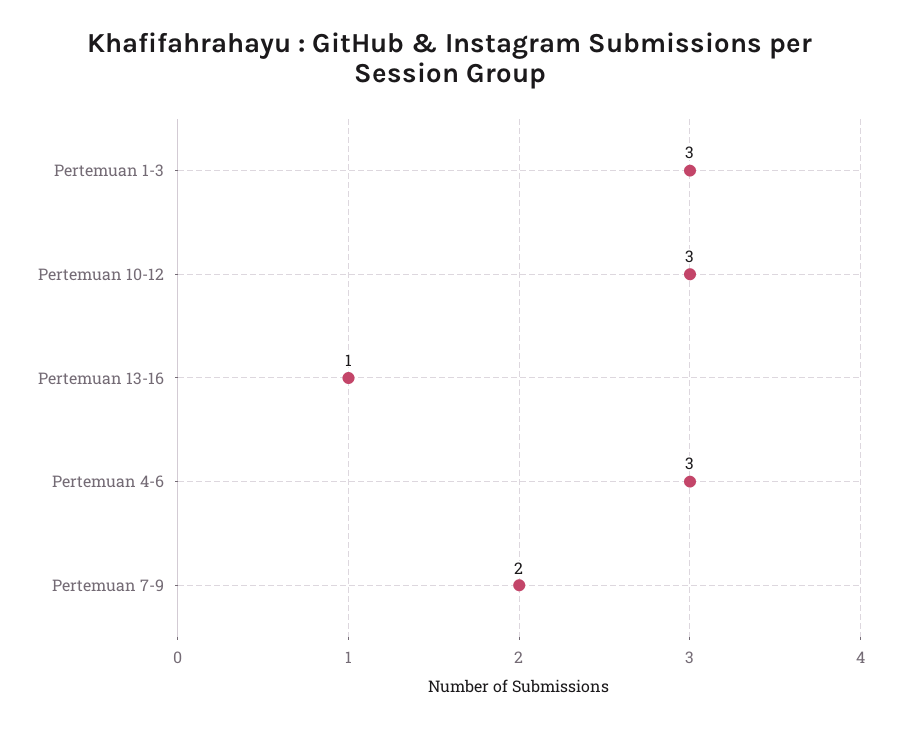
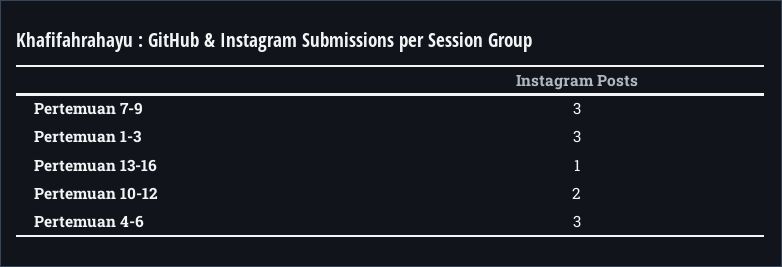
Pertemuan 10-12: 3 -> 2
Pertemuan 7-9: 2 -> 3

